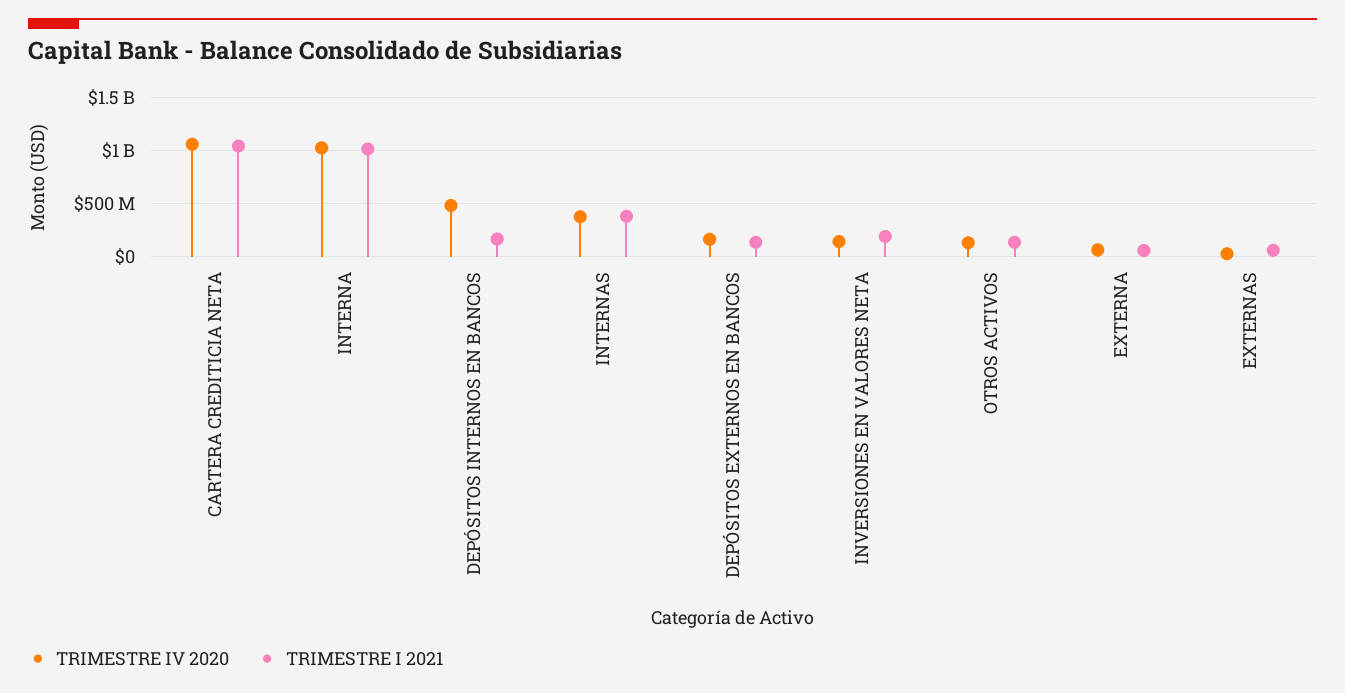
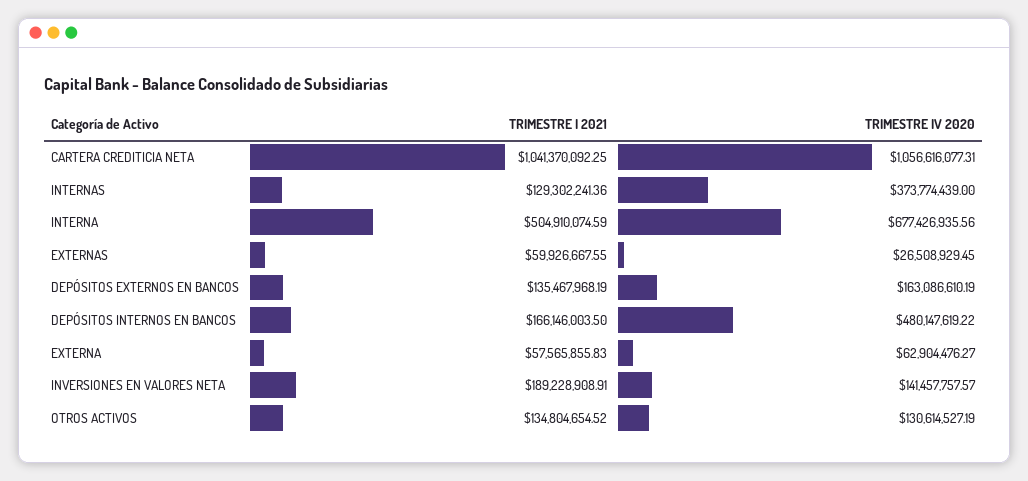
TRIMESTRE IV 2020, INTERNA: 1000000000 -> 677426935.56
TRIMESTRE I 2021, INTERNA: 1000000000 -> 504910074.59
TRIMESTRE I 2021, INTERNAS: 400000000 -> 129302241.36

